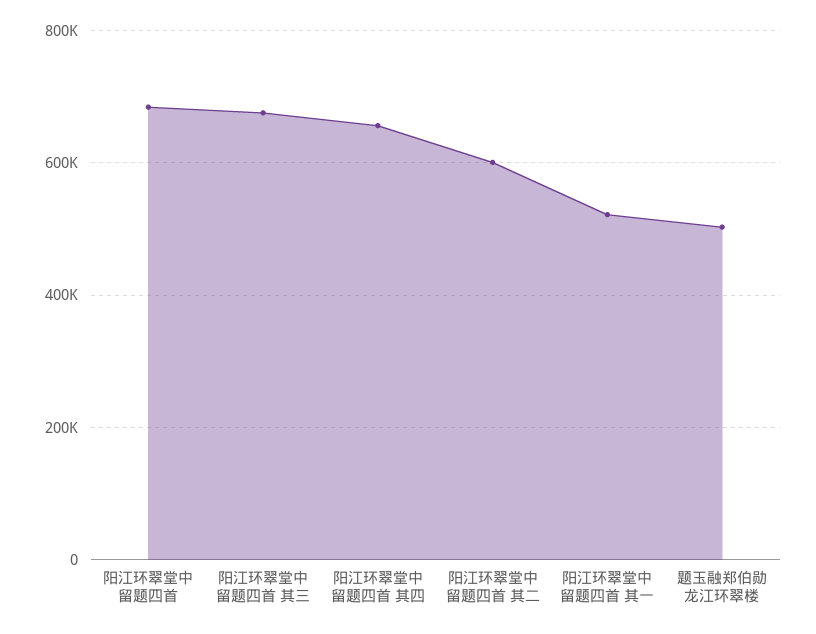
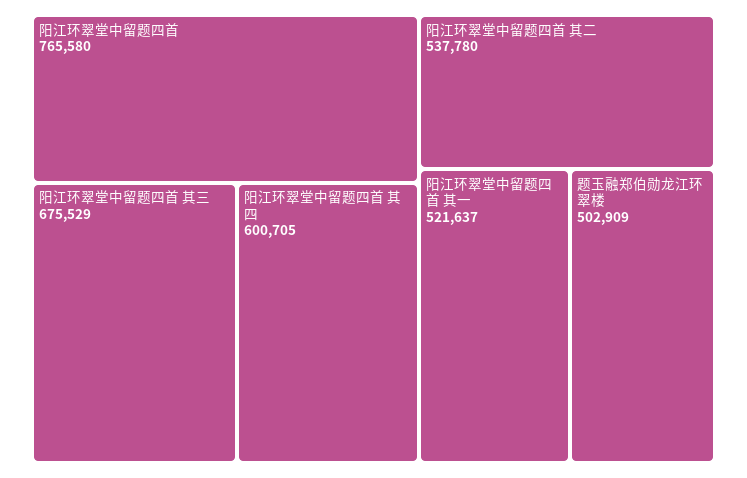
阳江环翠堂中留题四首: 680000 -> 765580
阳江环翠堂中留题四首 其四: 660000 -> 600705
阳江环翠堂中留题四首 其二: 600000 -> 537780

